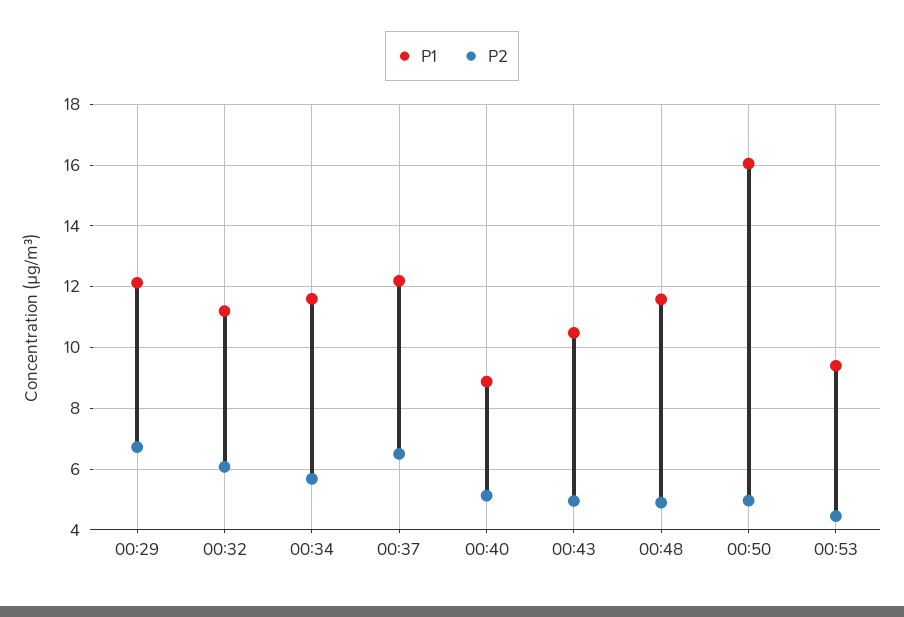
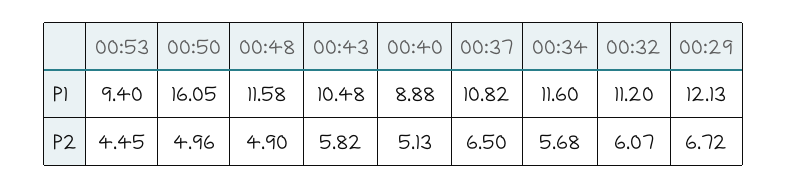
P1, 00:37: 12.2 -> 10.82
P2, 00:43: 5 -> 5.82

